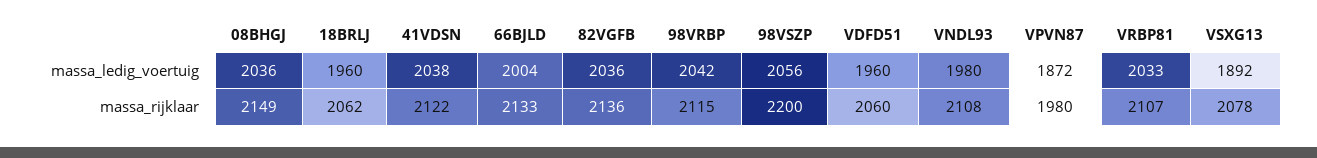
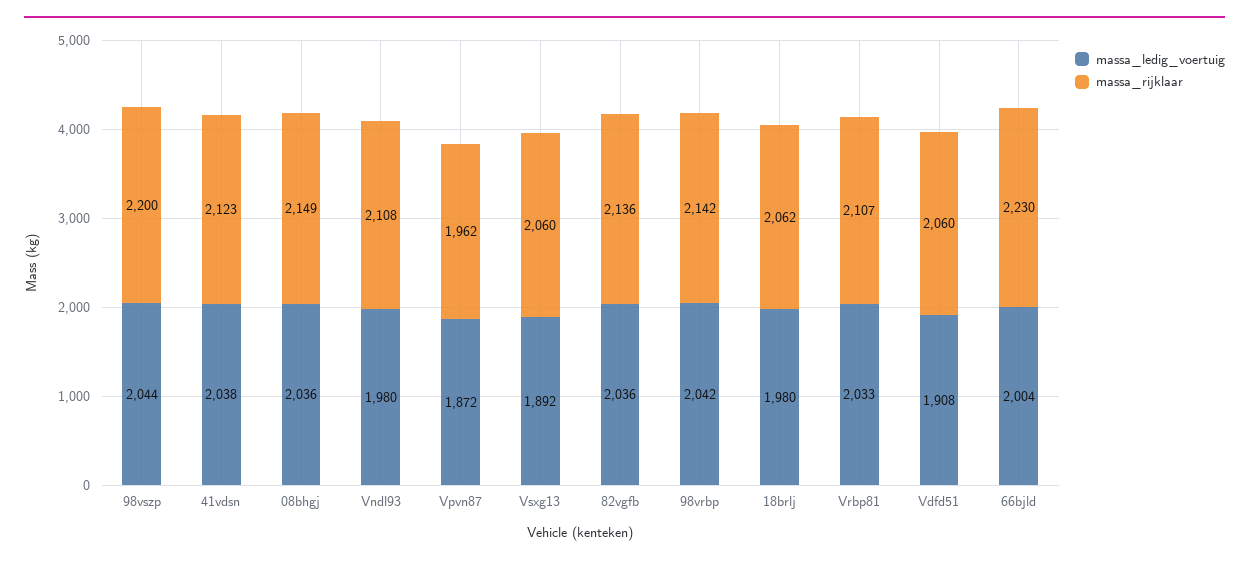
massa_ledig_voertuig, 18BRLJ: 1960 -> 1980
massa_ledig_voertuig, 98VSZP: 2056 -> 2044
massa_ledig_voertuig, VDFD51: 1960 -> 1908
massa_rijklaar, 41VDSN: 2122 -> 2123
massa_rijklaar, 66BJLD: 2133 -> 2230
massa_rijklaar, 98VRBP: 2115 -> 2142
massa_rijklaar, VPVN87: 1980 -> 1962
massa_rijklaar, VSXG13: 2078 -> 2060

